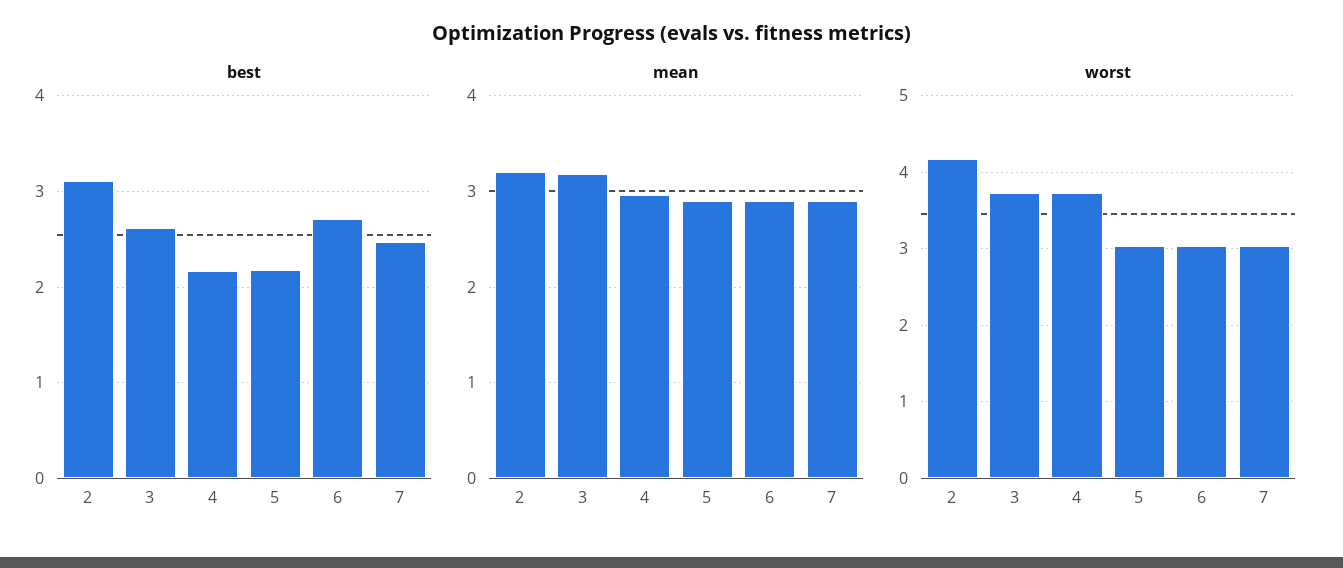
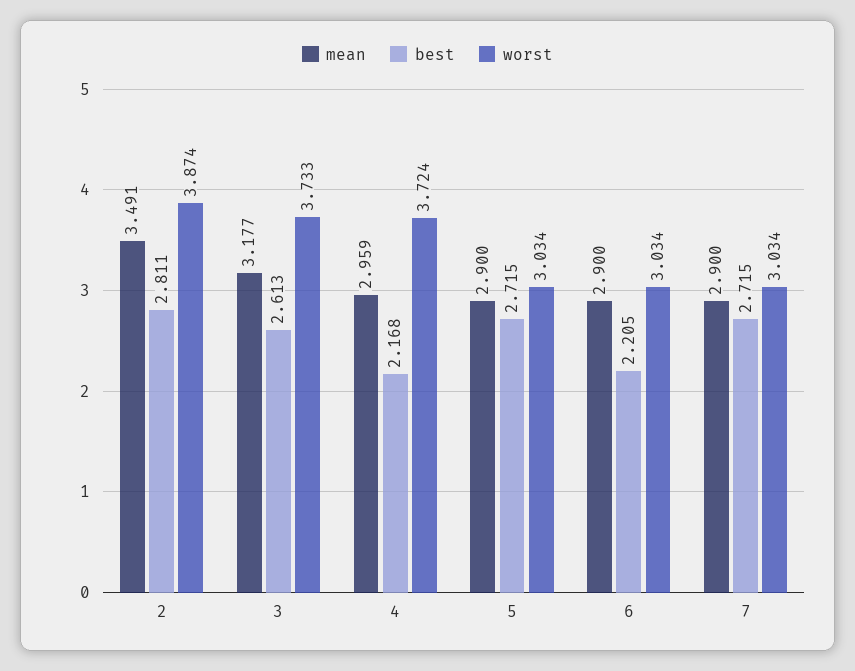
best, 2: 3.1 -> 2.811
best, 5: 2.2 -> 2.715
best, 6: 2.7 -> 2.205
best, 7: 2.5 -> 2.715
mean, 2: 3.2 -> 3.491
worst, 2: 4.2 -> 3.874

